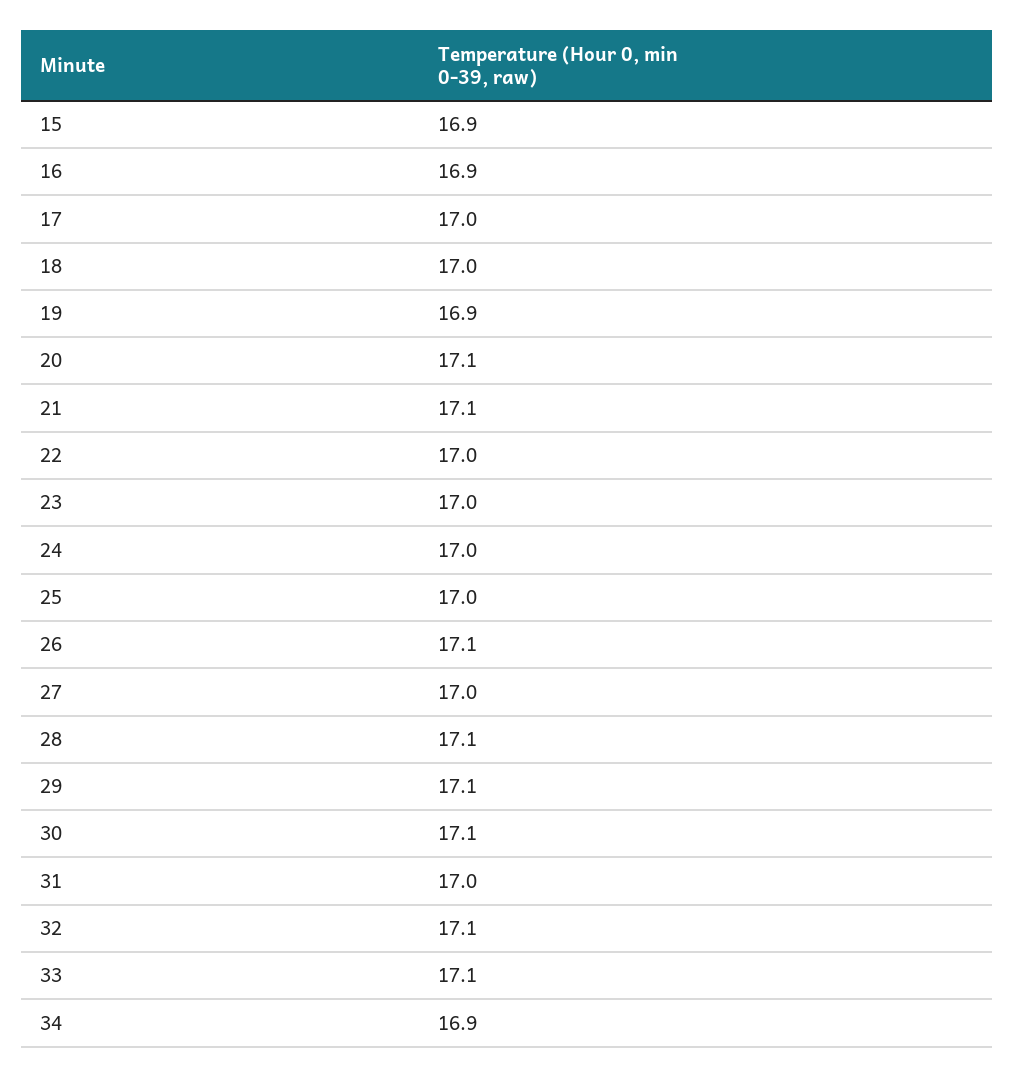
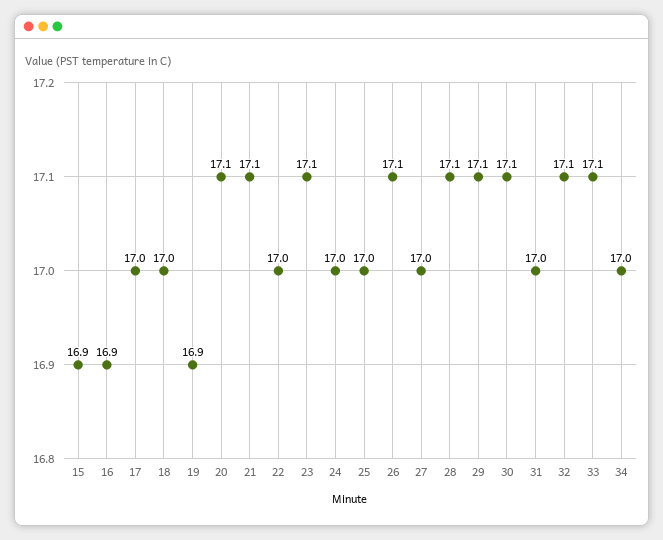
23: 17 -> 17.1
34: 16.9 -> 17

